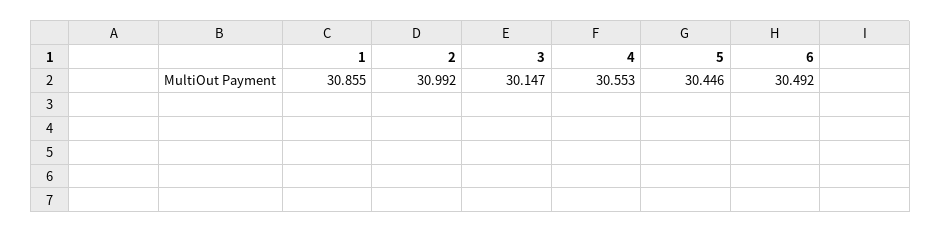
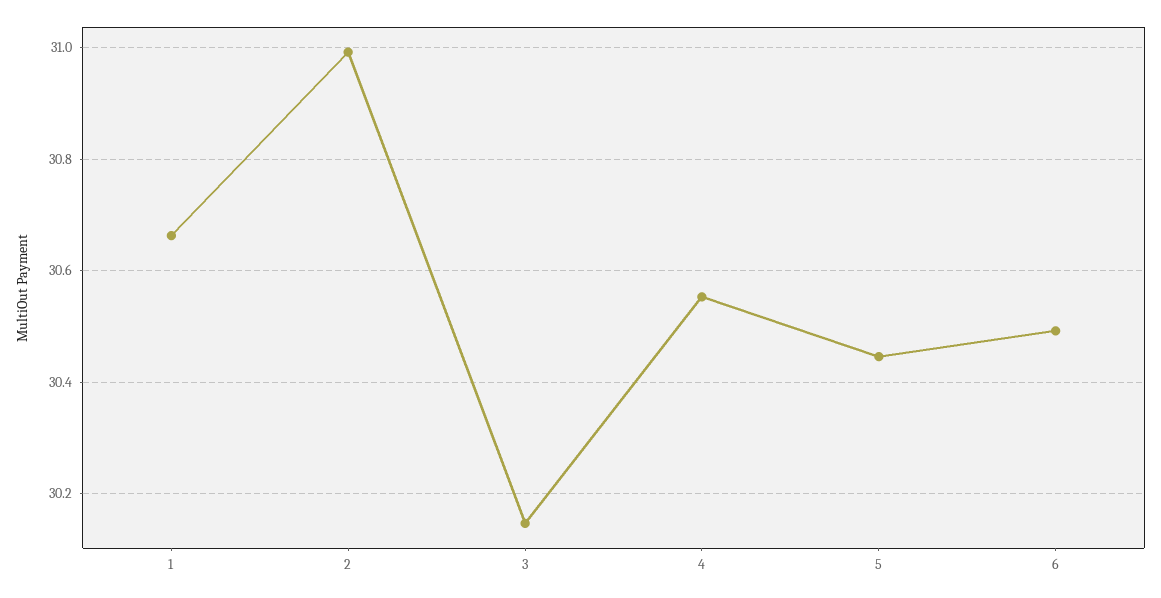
1: 30.855 -> 30.66

